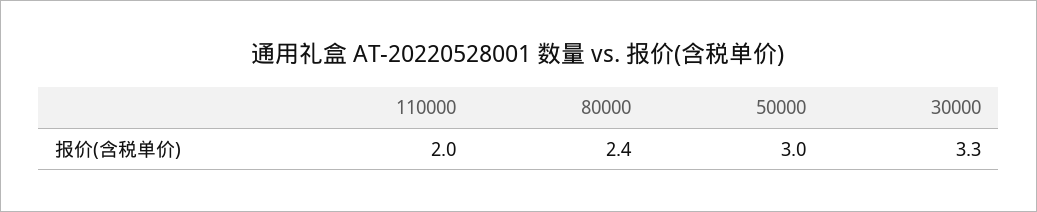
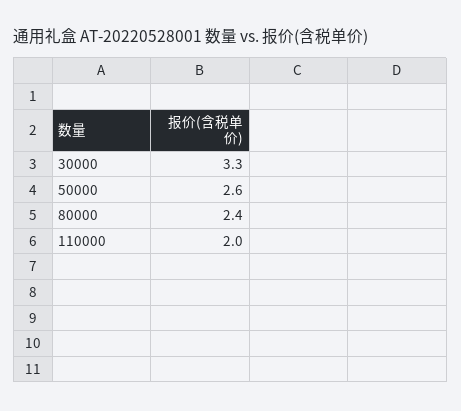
50000: 3 -> 2.6

